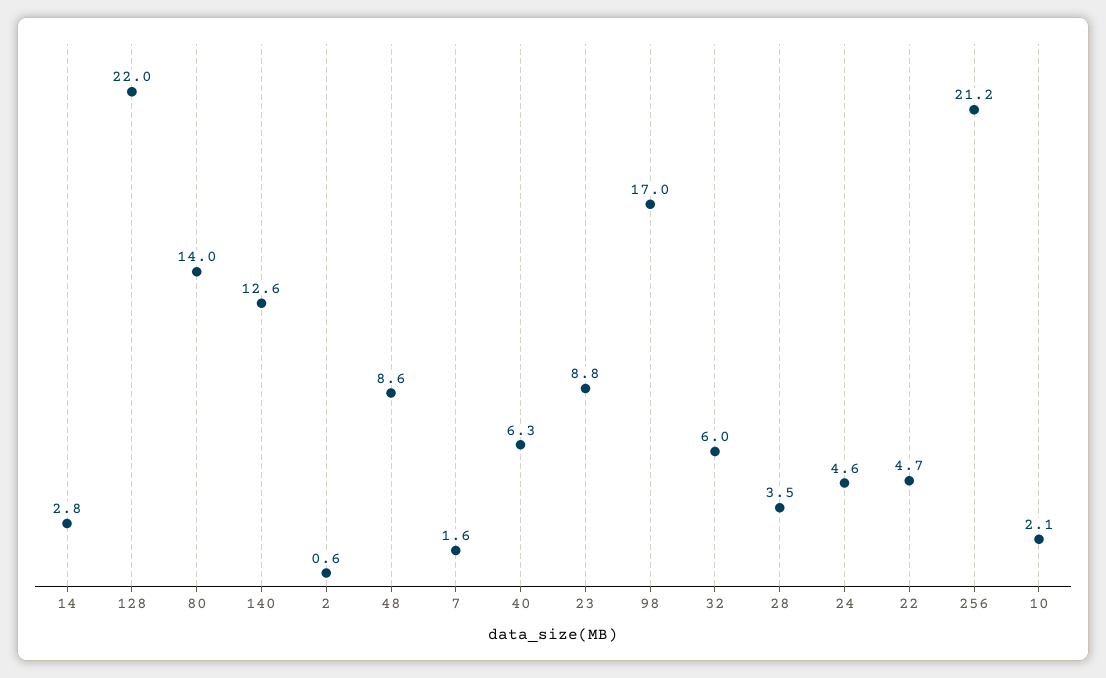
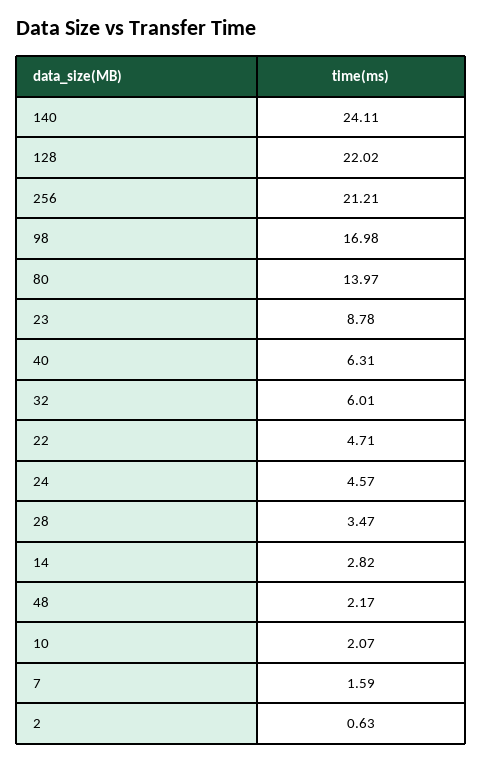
140: 12.6 -> 24.11
48: 8.6 -> 2.17

